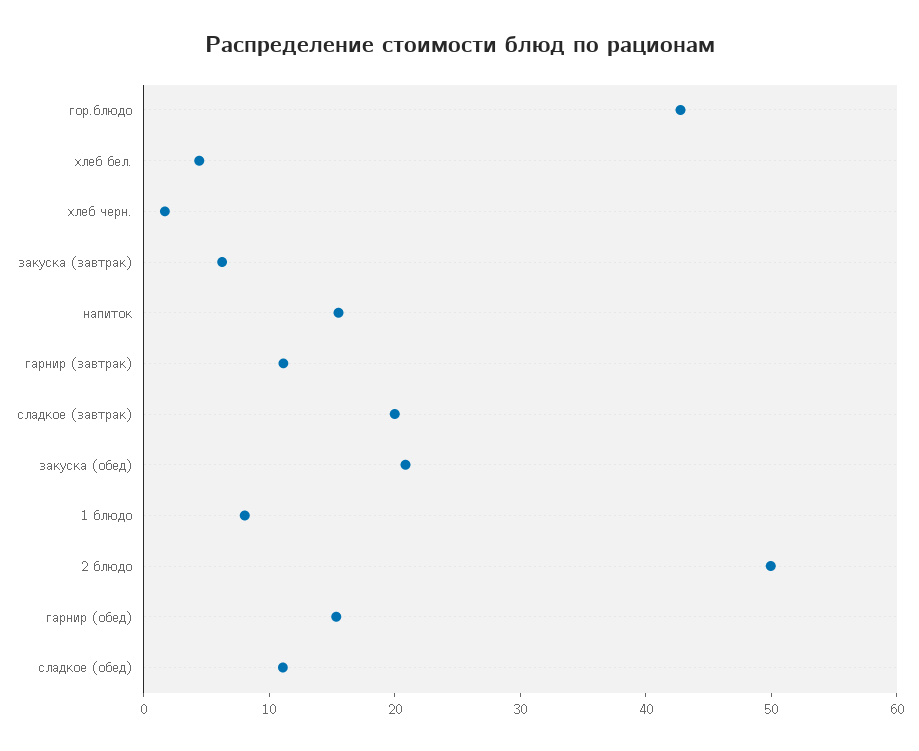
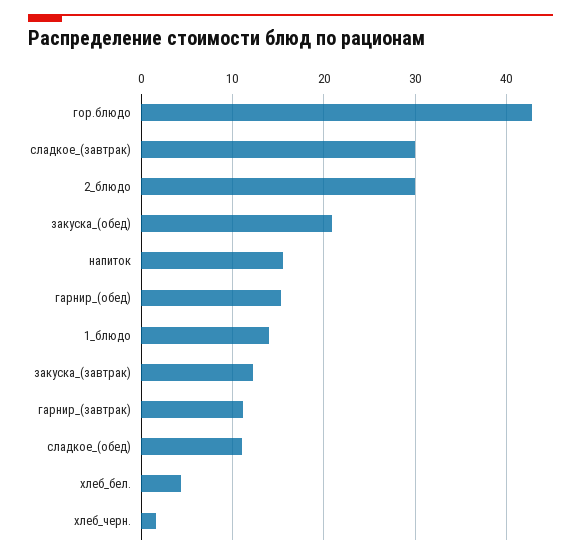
закуска (завтрак): 6 -> 12
сладкое (завтрак): 20 -> 30
1 блюдо: 8 -> 14
2 блюдо: 50 -> 30

